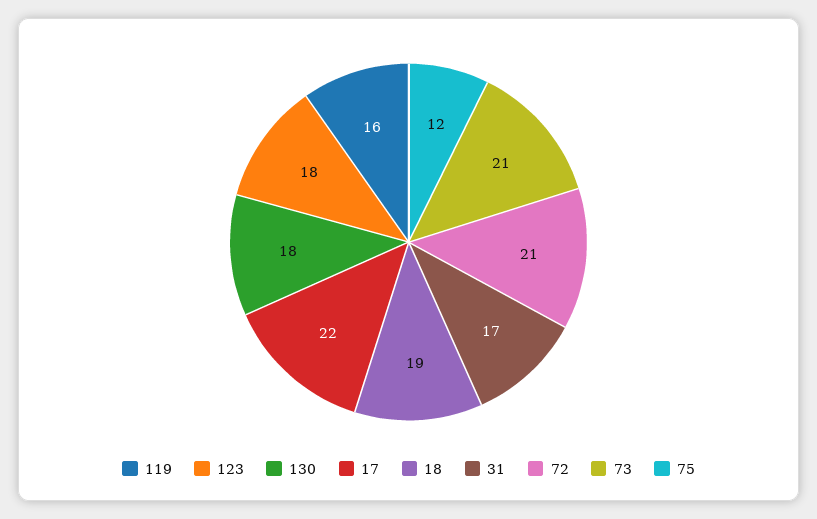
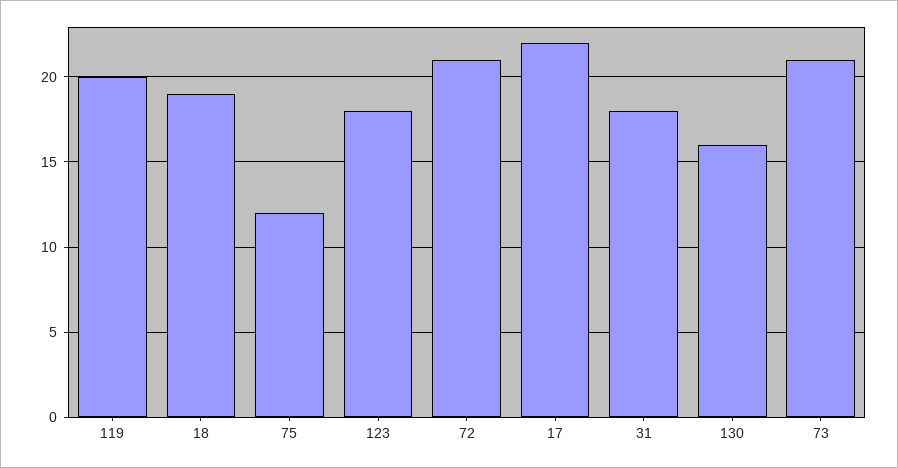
119: 16 -> 20
130: 18 -> 16
31: 17 -> 18

